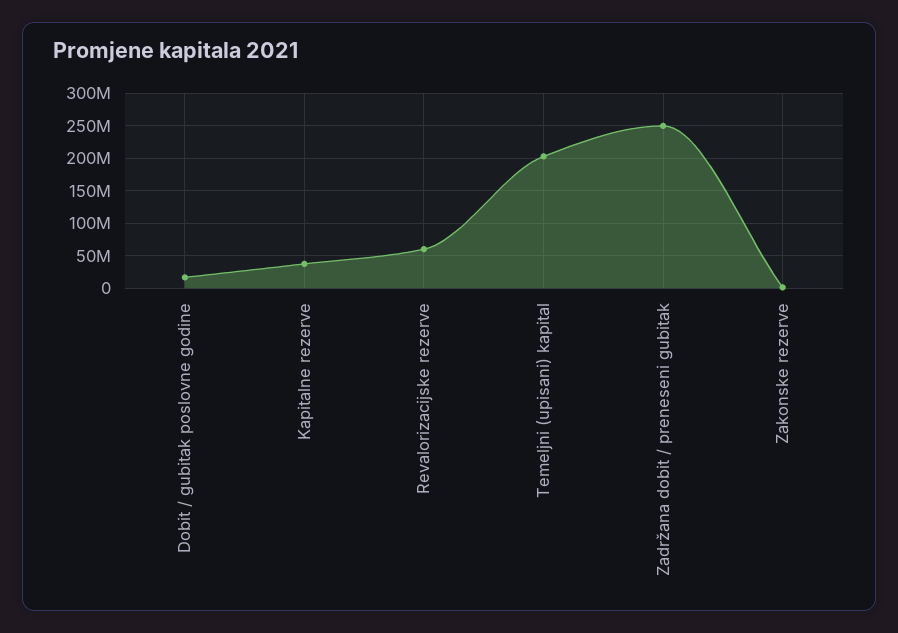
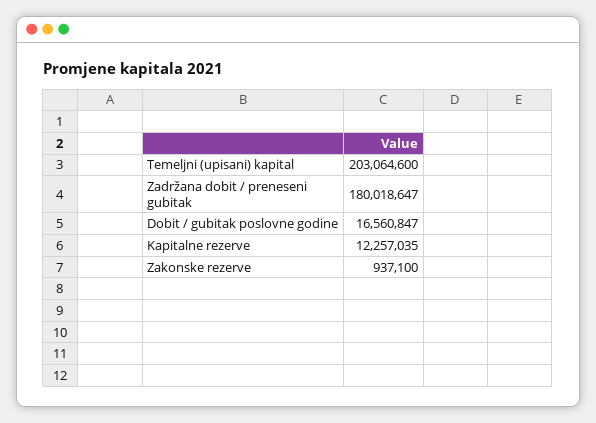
Kapitalne rezerve: 40000000 -> 12257035
Revalorizacijske rezerve: 60000000 -> none
Zadržana dobit / preneseni gubitak: 250000000 -> 180018647

